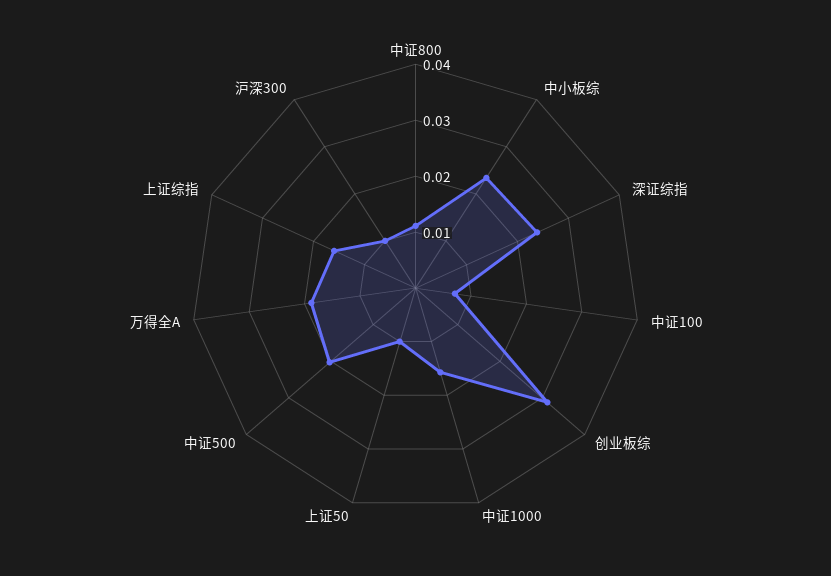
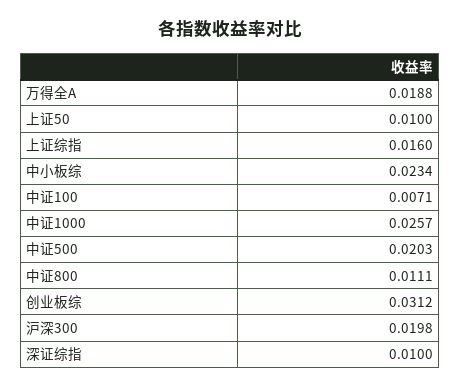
深证综指: 0.024 -> 0.01
中证1000: 0.016 -> 0.0257
沪深300: 0.01 -> 0.0198

